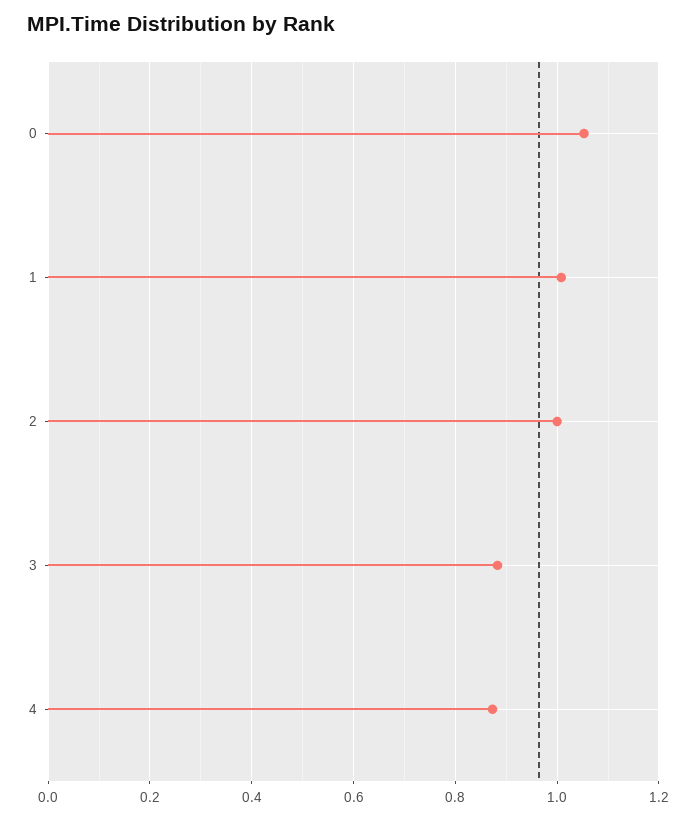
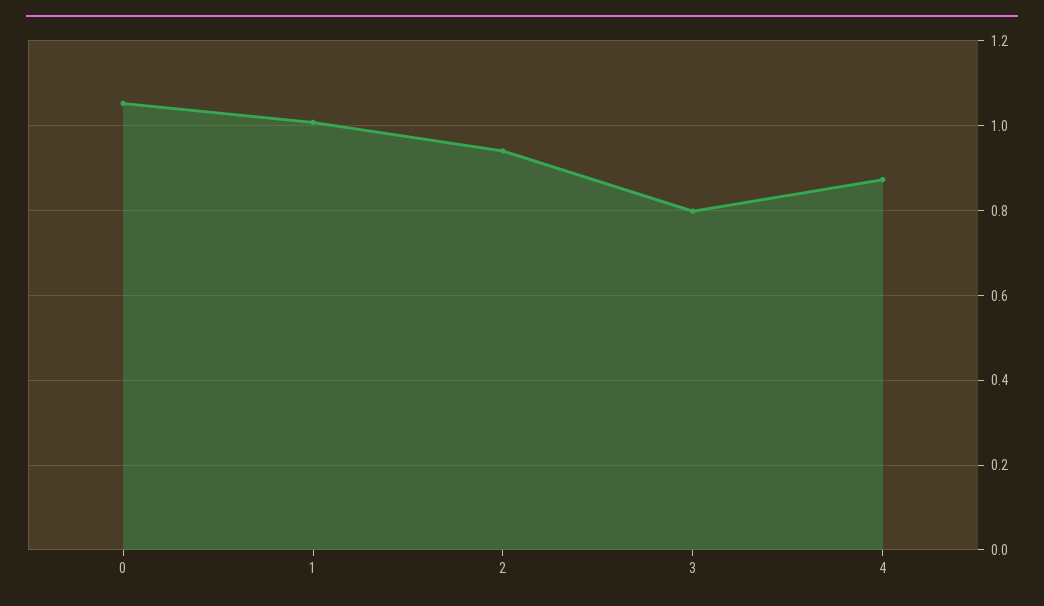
2: 1 -> 0.94
3: 0.88 -> 0.8

